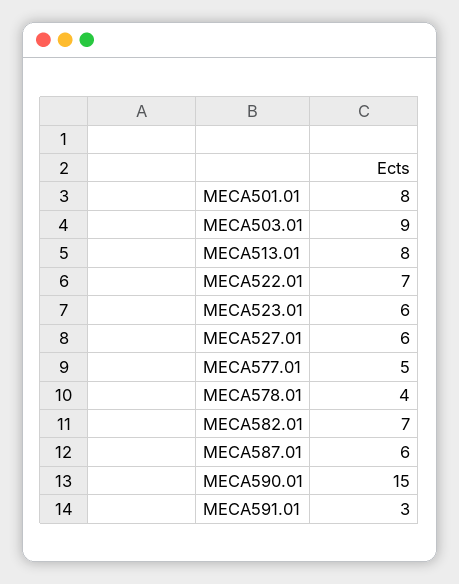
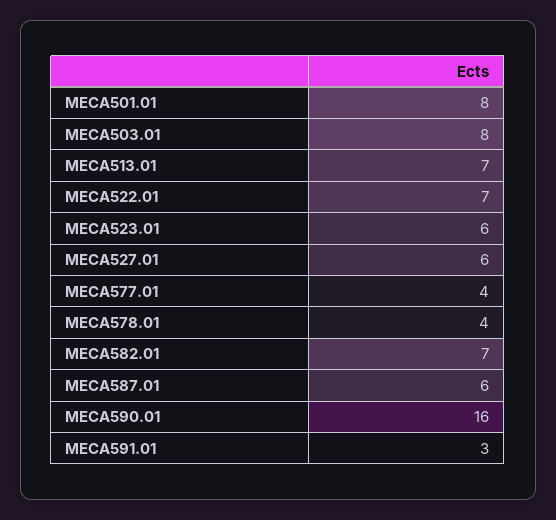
MECA503.01: 9 -> 8
MECA513.01: 8 -> 7
MECA577.01: 5 -> 4
MECA590.01: 15 -> 16

